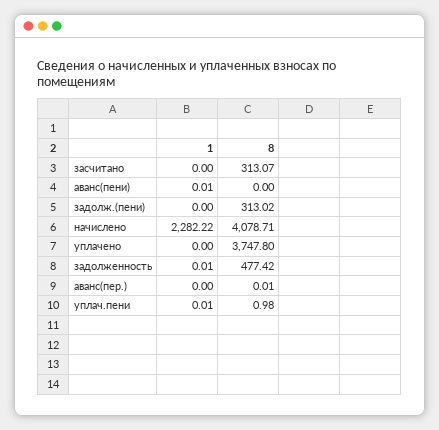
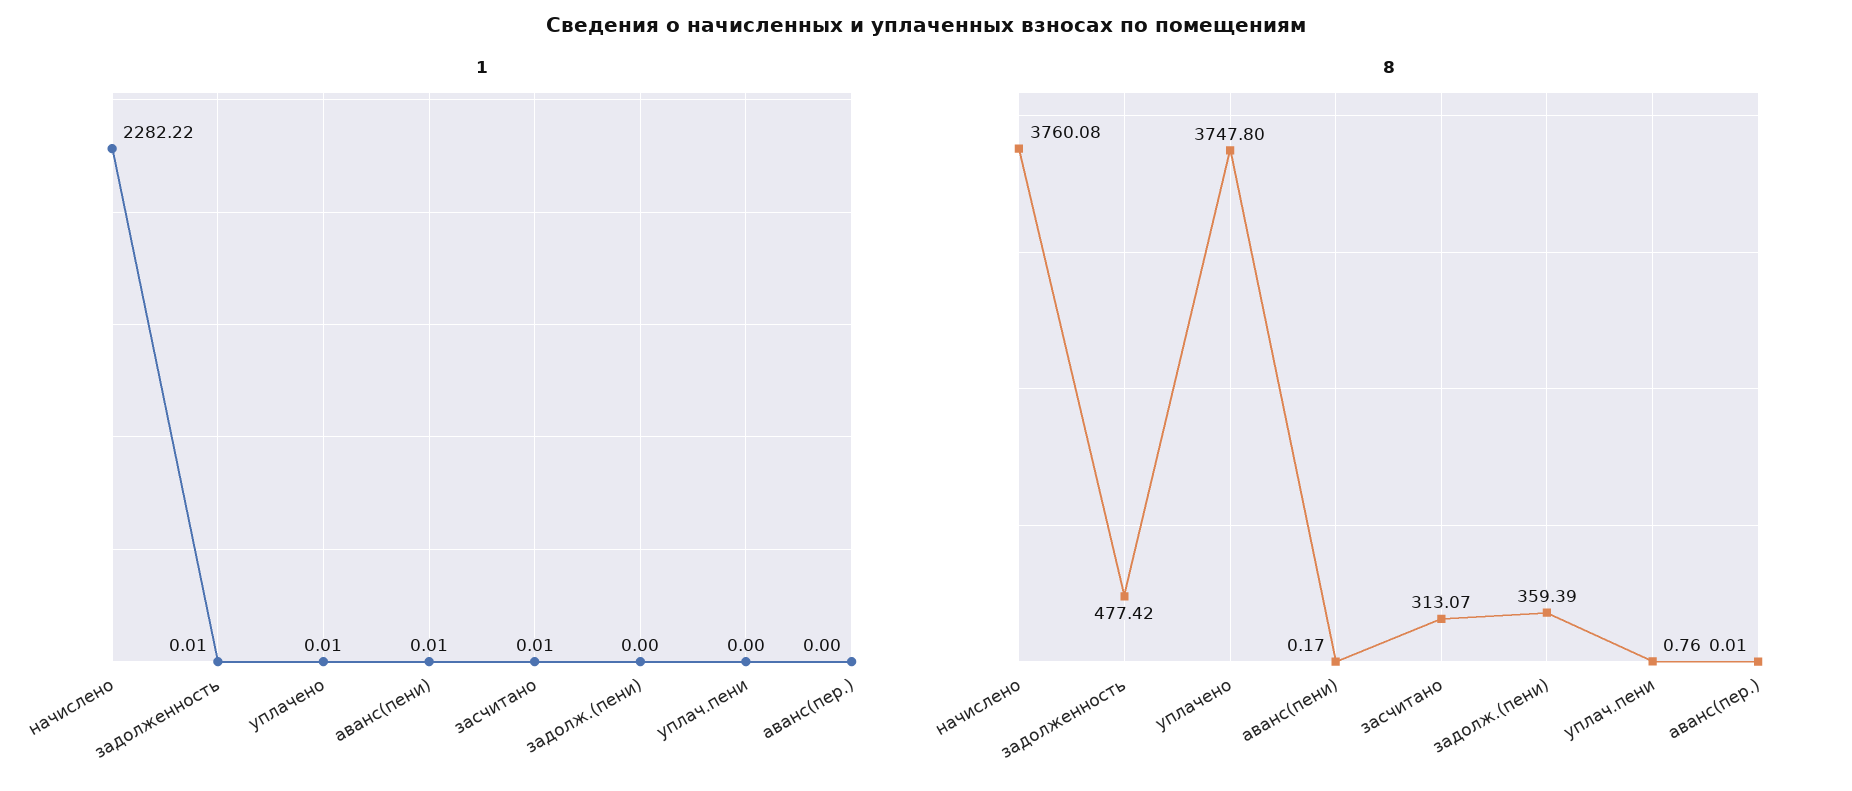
1, засчитано: 0 -> 0.01
8, аванс(пени): 0 -> 0.17
8, задолж.(пени): 313.02 -> 359.39
8, начислено: 4078.71 -> 3760.08
1, уплачено: 0 -> 0.01
1, уплач.пени: 0.01 -> 0
8, уплач.пени: 0.98 -> 0.76

